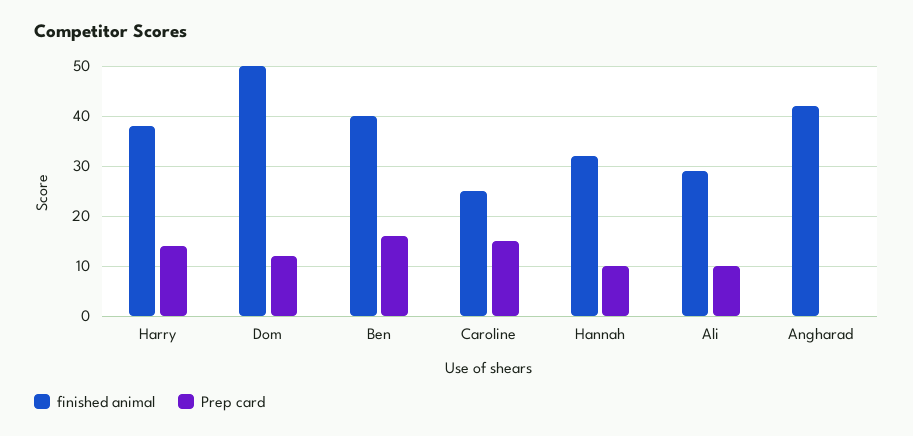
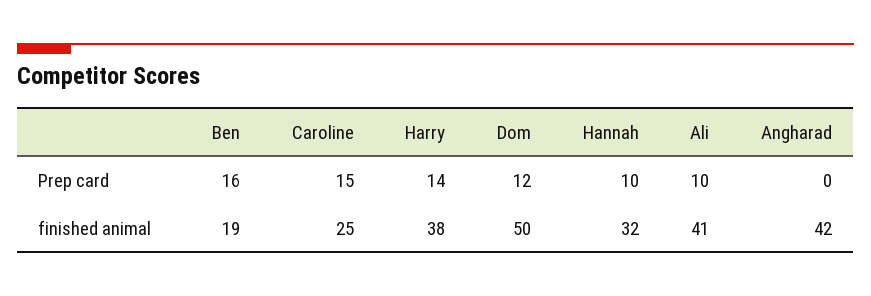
finished animal, Ben: 40 -> 19
finished animal, Ali: 30 -> 41

